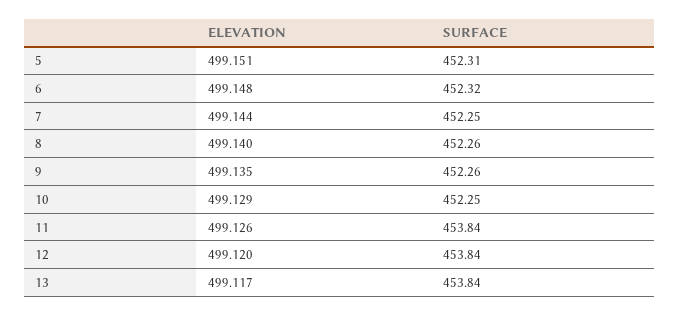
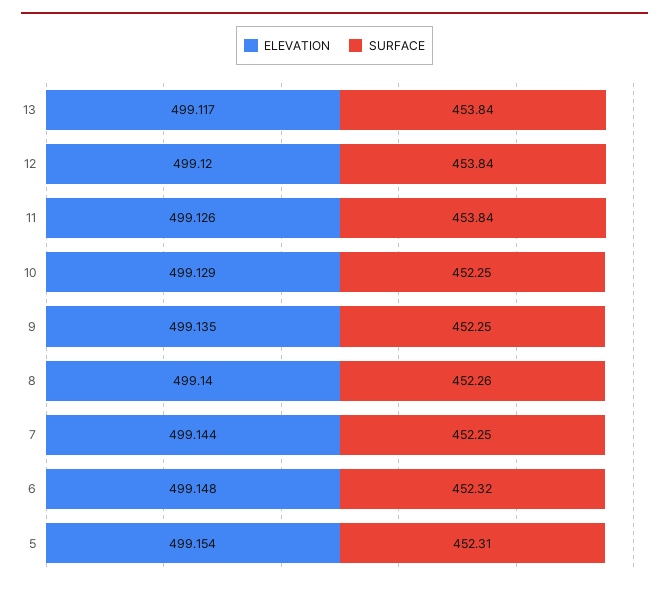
ELEVATION, 5: 499.151 -> 499.154
SURFACE, 9: 452.26 -> 452.25

